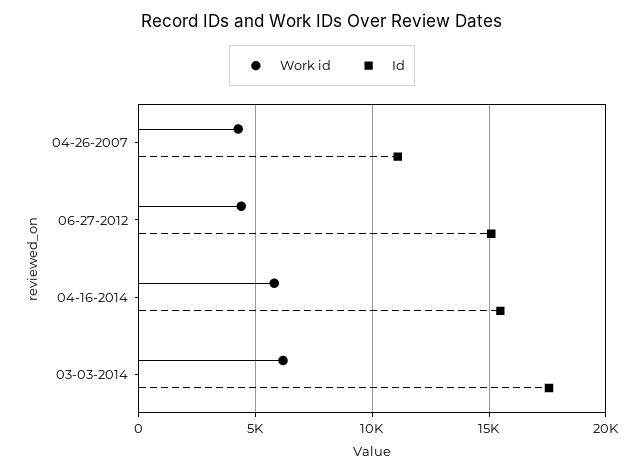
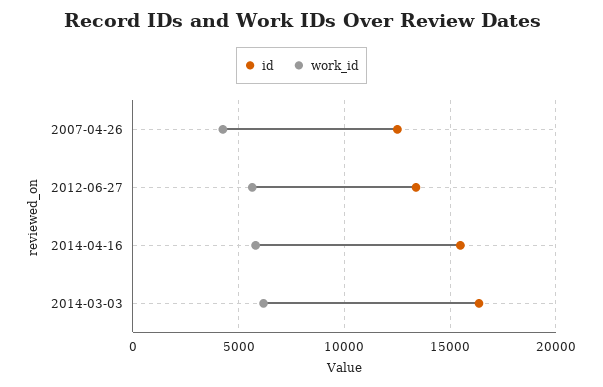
Id, 04-26-2007: 11000 -> 12500
Work id, 06-27-2012: 4500 -> 5500
Id, 06-27-2012: 15000 -> 13500
Id, 03-03-2014: 17500 -> 16500

